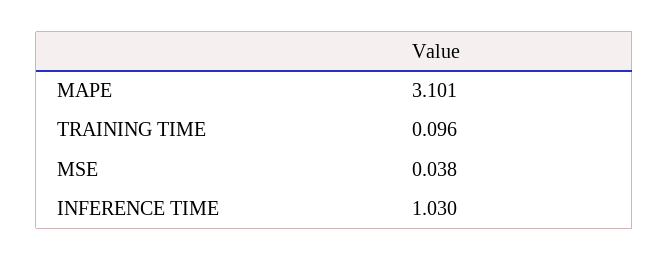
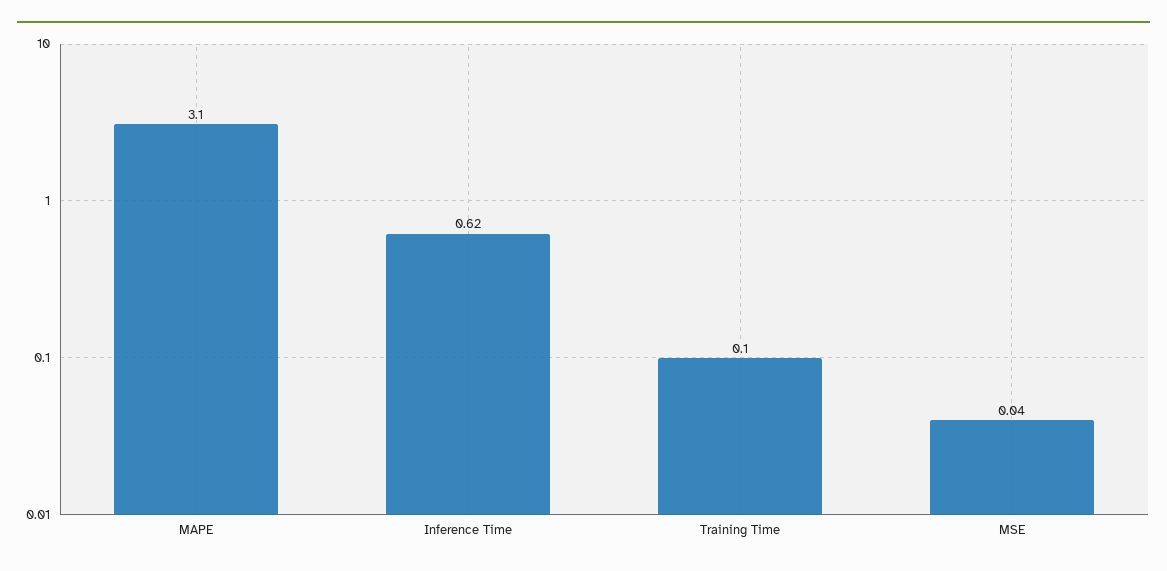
INFERENCE TIME: 1.03 -> 0.62

